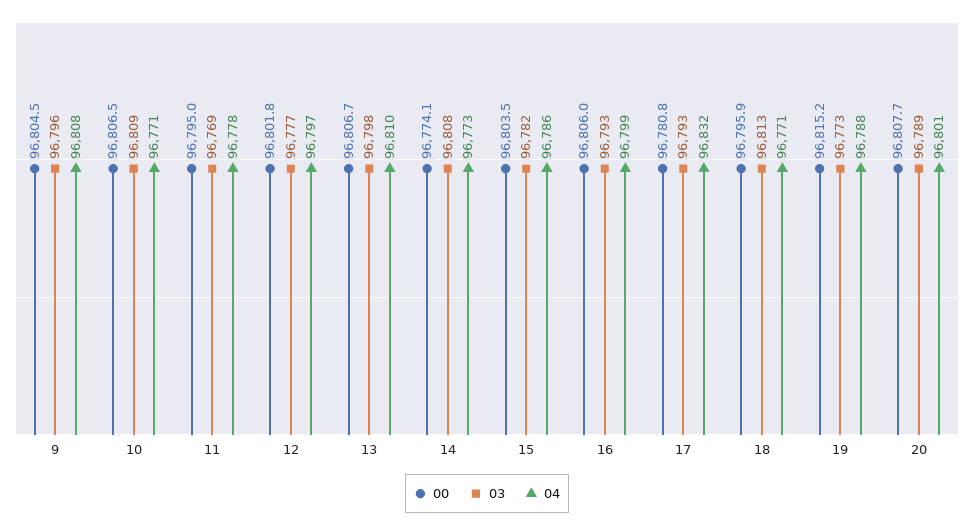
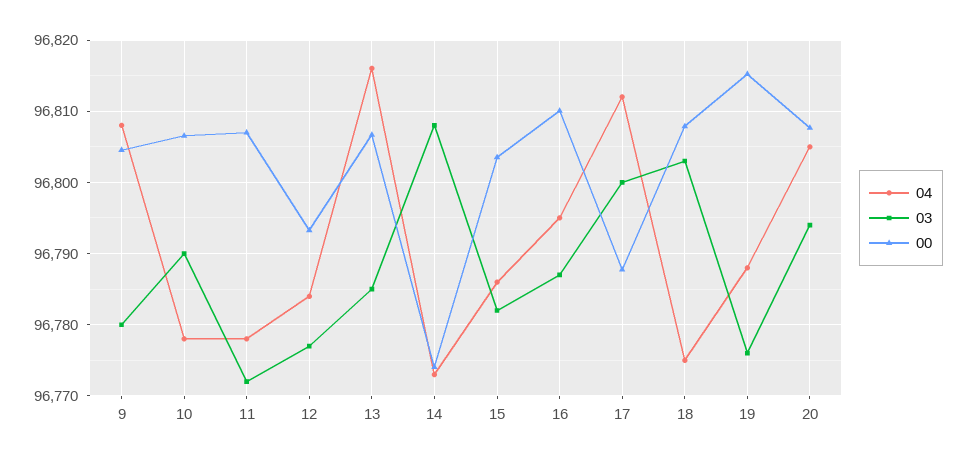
03, 9: 96796 -> 96780
03, 10: 96809 -> 96790
04, 10: 96771 -> 96778
00, 11: 96795 -> 96807
03, 11: 96769 -> 96772
00, 12: 96801.8 -> 96793
04, 12: 96797 -> 96784
03, 13: 96798 -> 96785
04, 13: 96810 -> 96816
00, 16: 96806 -> 96810
03, 16: 96793 -> 96787
04, 16: 96799 -> 96795
00, 17: 96780.8 -> 96788
03, 17: 96793 -> 96800
04, 17: 96832 -> 96812
00, 18: 96795.9 -> 96808
03, 18: 96813 -> 96803
04, 18: 96771 -> 96775
03, 19: 96773 -> 96776
03, 20: 96789 -> 96794
04, 20: 96801 -> 96805

